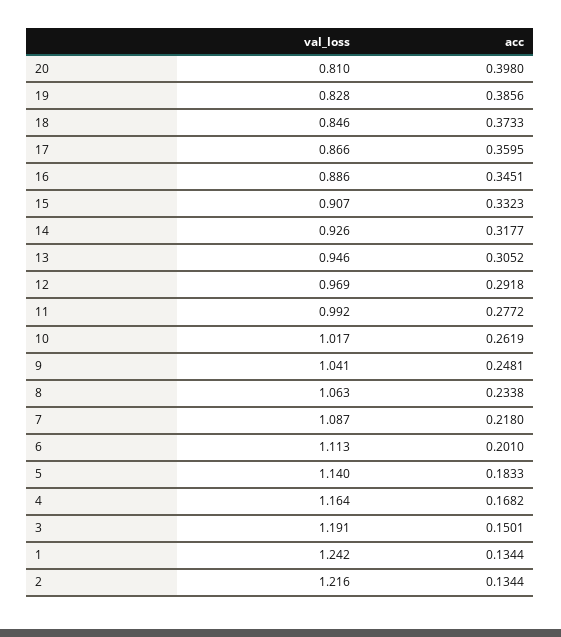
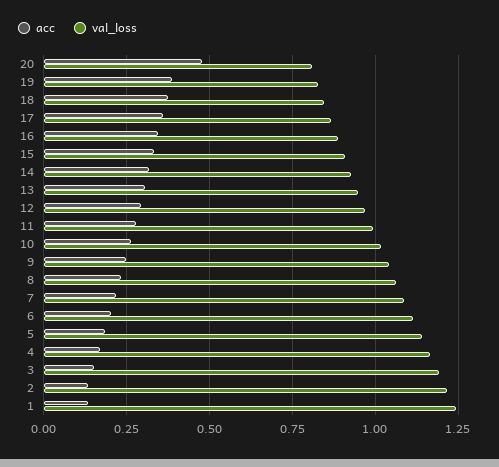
acc, 20: 0.398 -> 0.475

